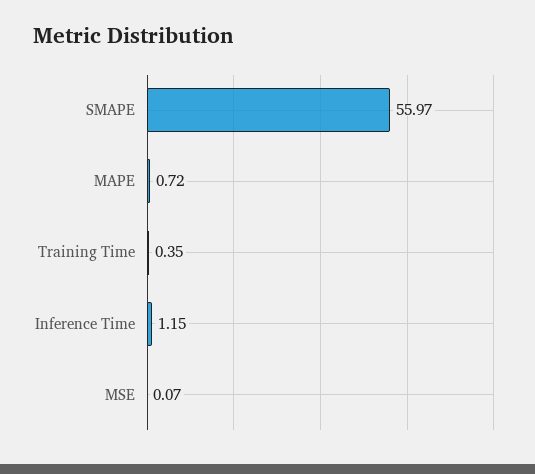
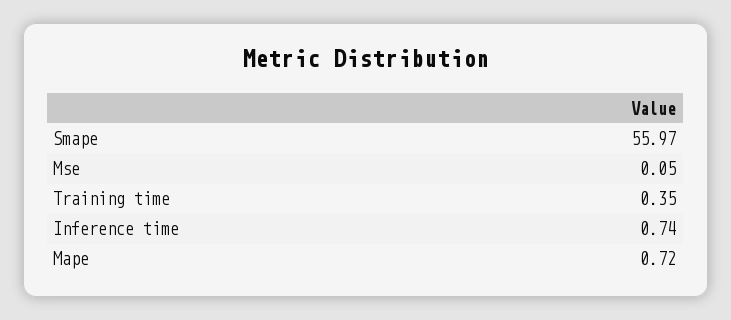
Inference Time: 1.15 -> 0.74
MSE: 0.07 -> 0.05

